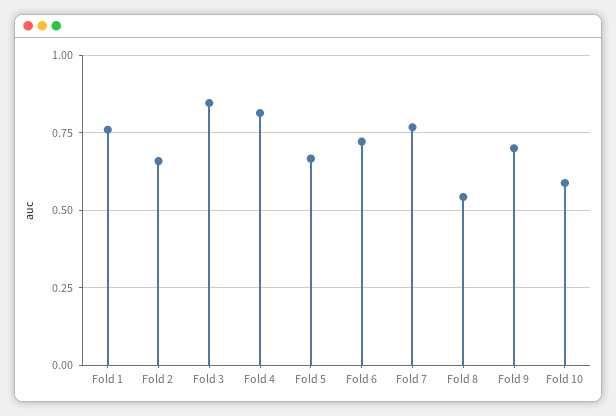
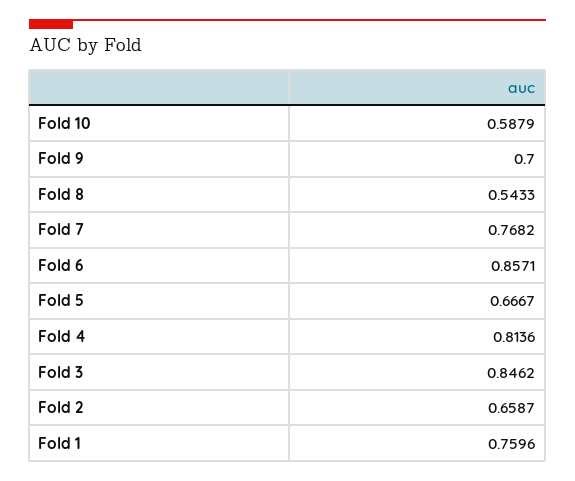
Fold 6: 0.725 -> 0.8571

